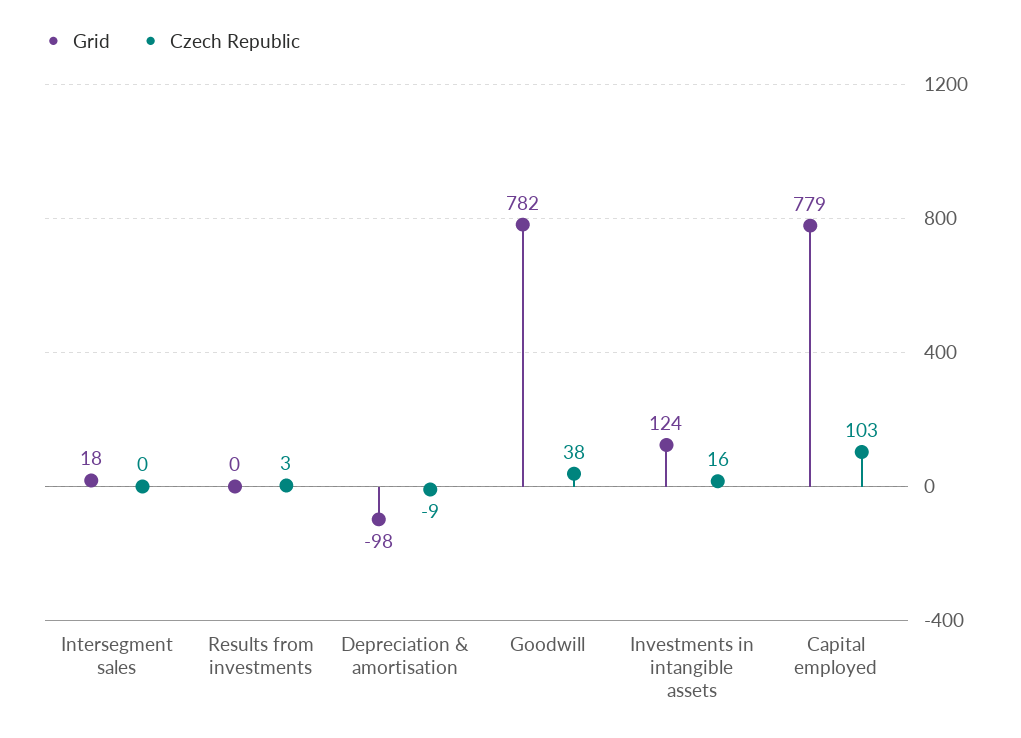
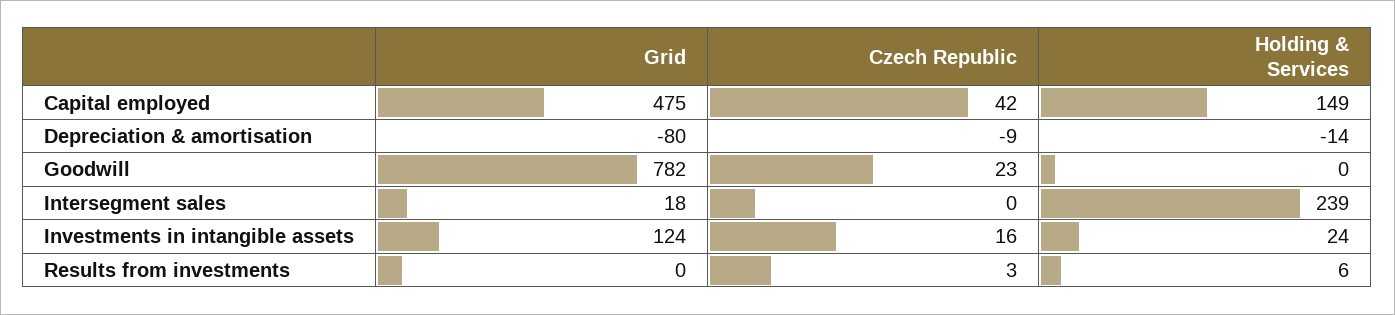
Grid, Depreciation & amortisation: -98 -> -80
Czech Republic, Goodwill: 38 -> 23
Grid, Capital employed: 779 -> 475
Czech Republic, Capital employed: 103 -> 42
Holding & Services, Capital employed: none -> 149
Holding & Services, Depreciation & amortisation: none -> -14
Holding & Services, Goodwill: none -> 0
Holding & Services, Intersegment sales: none -> 239
Holding & Services, Investments in intangible assets: none -> 24
Holding & Services, Results from investments: none -> 6

